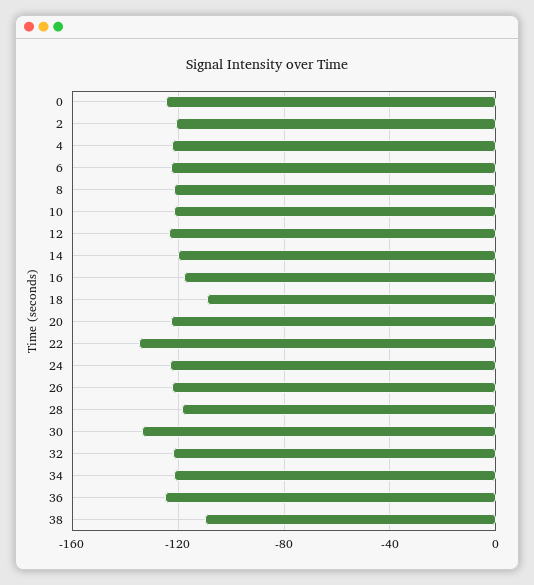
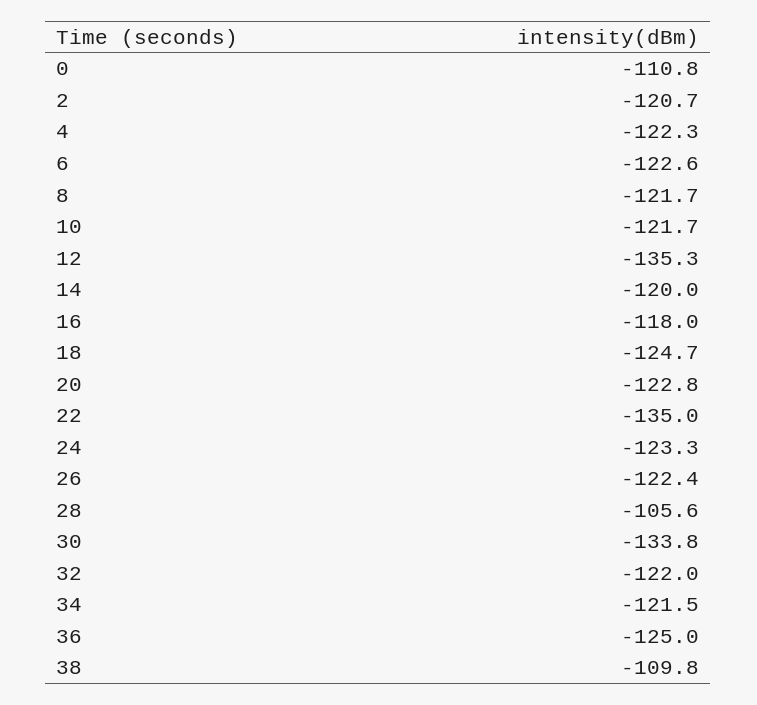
0: -125 -> -110.8
12: -125 -> -135.3
18: -110 -> -124.7
28: -120 -> -105.6

